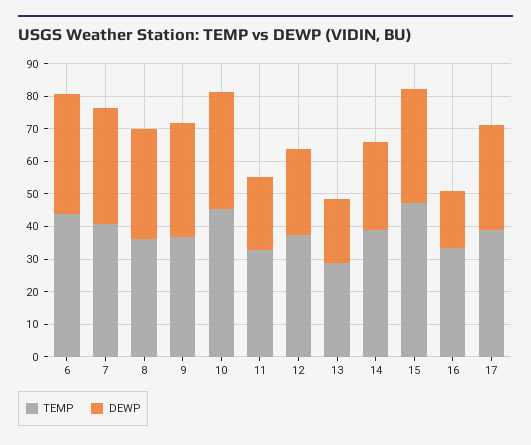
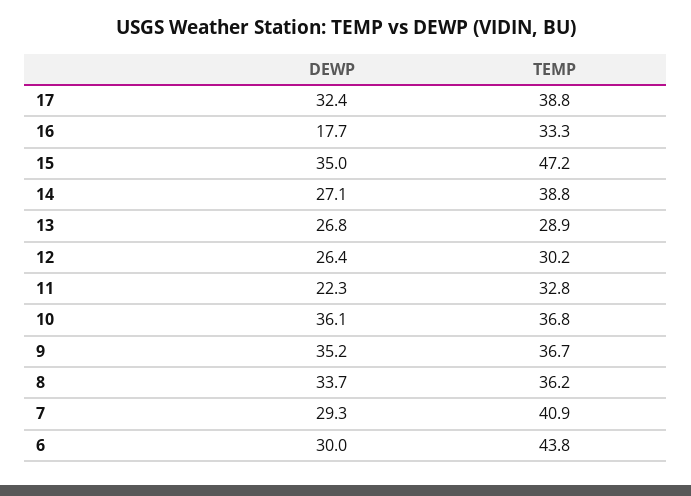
DEWP, 6: 37.5 -> 30
DEWP, 7: 35 -> 29.3
TEMP, 10: 45 -> 36.8
TEMP, 12: 37.5 -> 30.2
DEWP, 13: 20 -> 26.8

